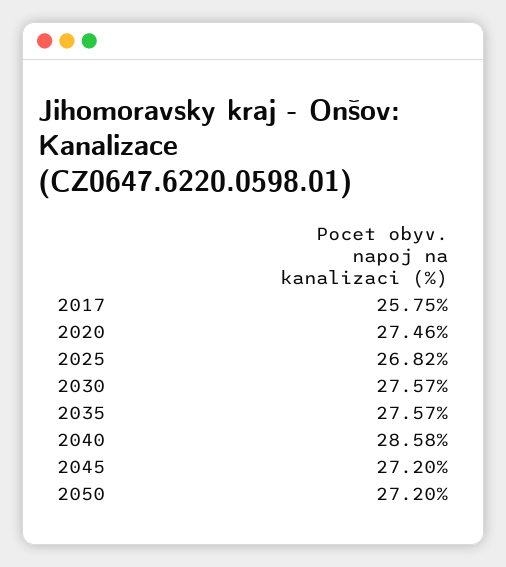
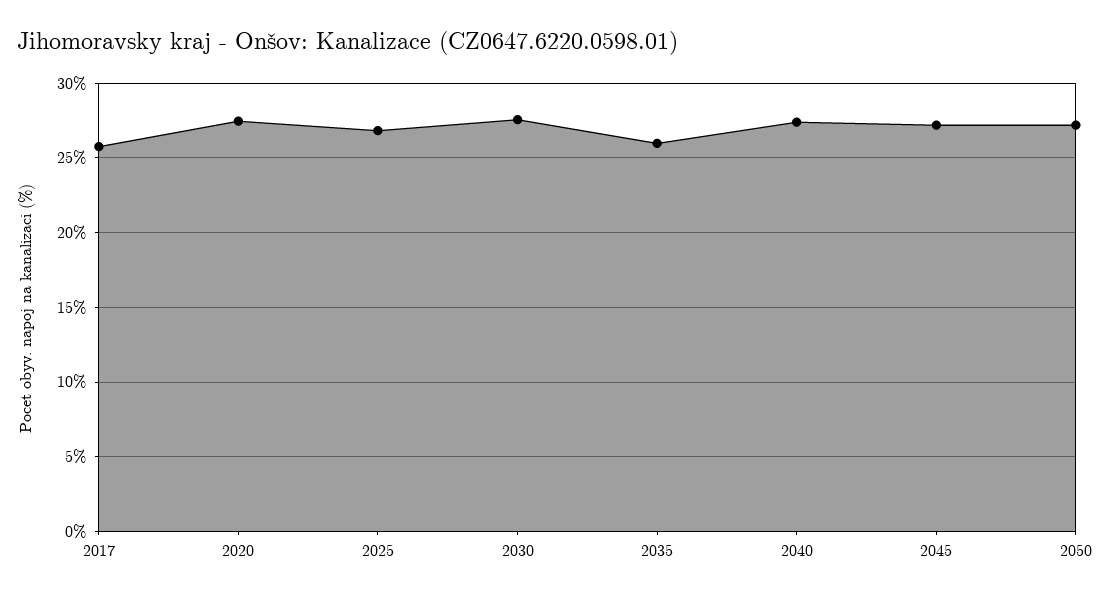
2035: 27.57 -> 26
2040: 28.58 -> 27.5

